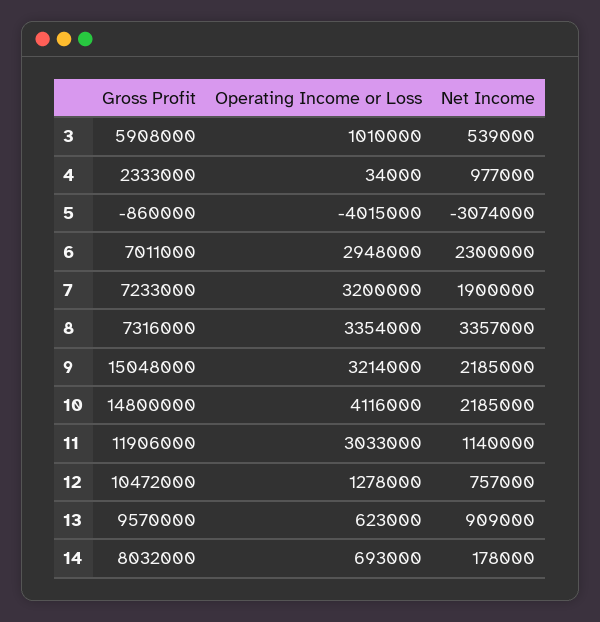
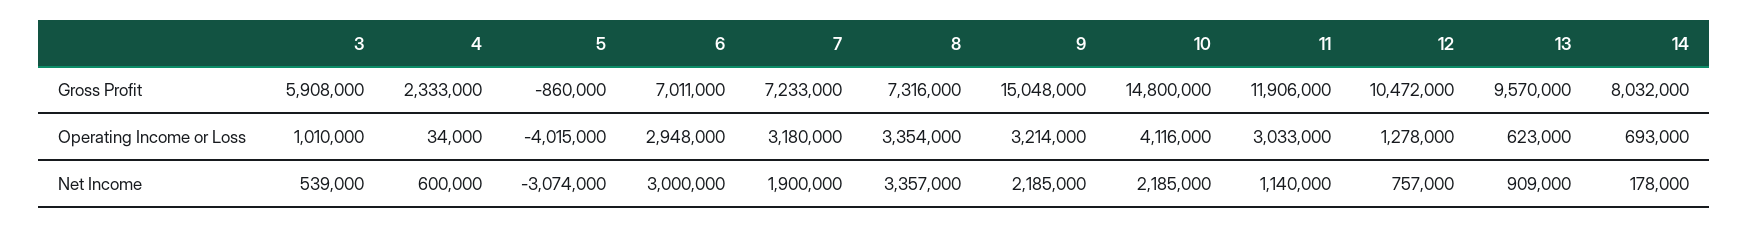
Net Income, 4: 977000 -> 600000
Net Income, 6: 2300000 -> 3000000
Operating Income or Loss, 7: 3200000 -> 3180000

